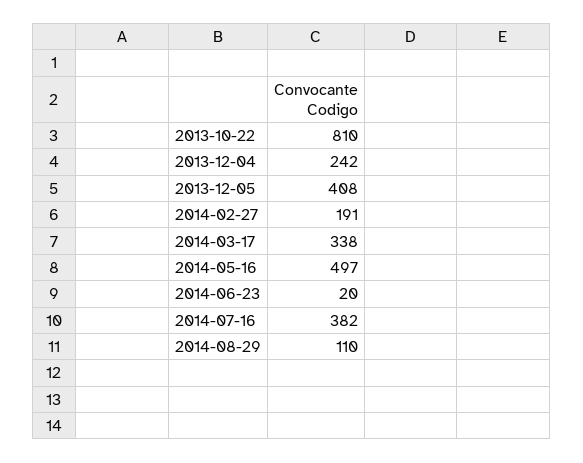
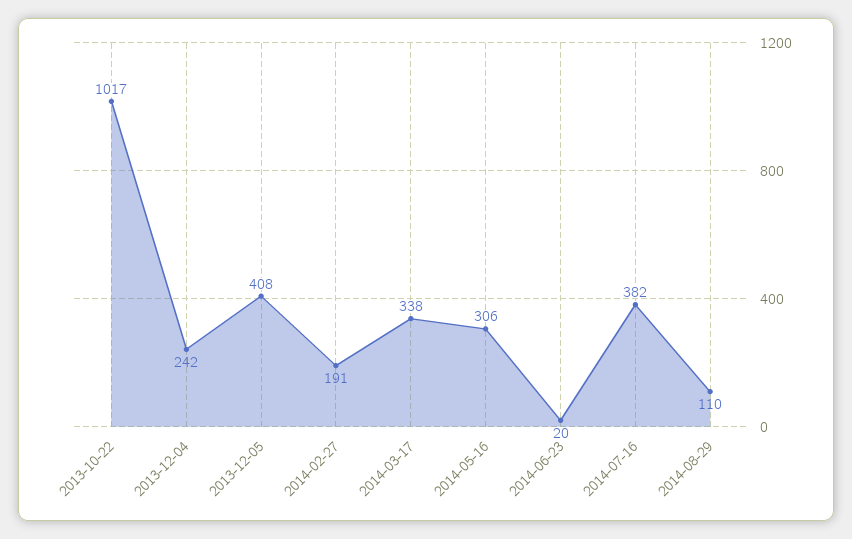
2013-10-22: 810 -> 1017
2014-05-16: 497 -> 306

